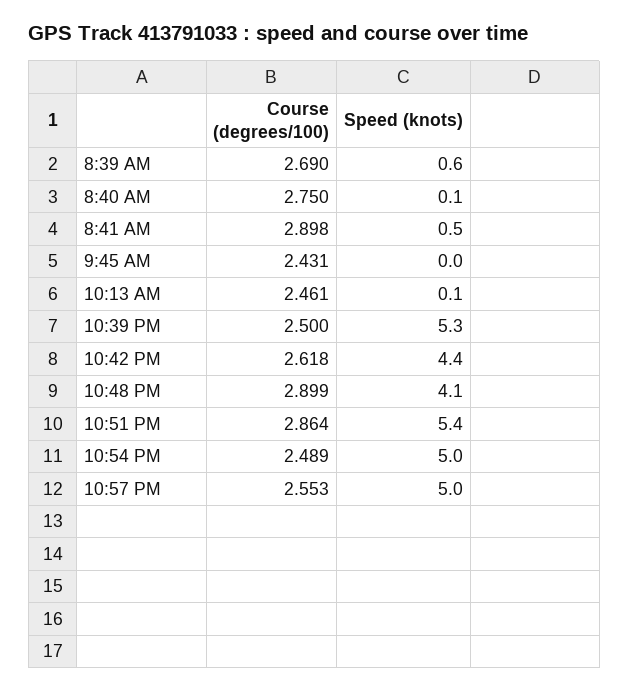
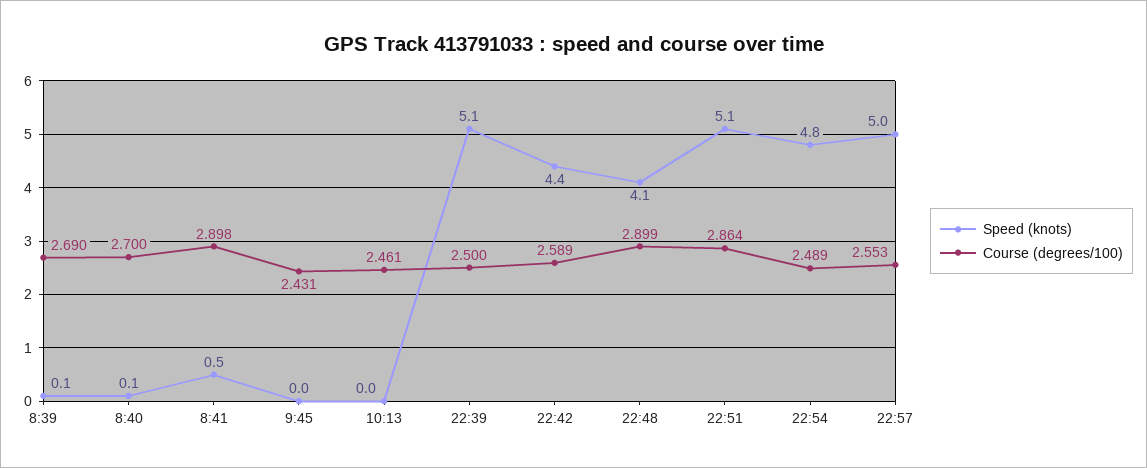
Speed (knots), 8:39 AM: 0.6 -> 0.1
Course (degrees/100), 8:40 AM: 2.75 -> 2.7
Speed (knots), 10:13 AM: 0.1 -> 0
Speed (knots), 10:39 PM: 5.3 -> 5.1
Course (degrees/100), 10:42 PM: 2.618 -> 2.589
Speed (knots), 10:51 PM: 5.4 -> 5.1
Speed (knots), 10:54 PM: 5 -> 4.8

